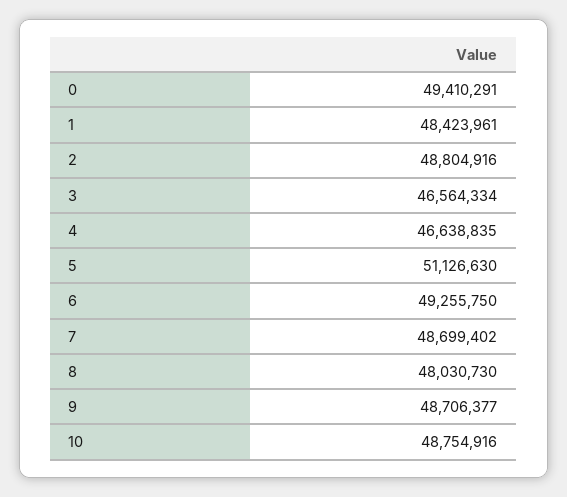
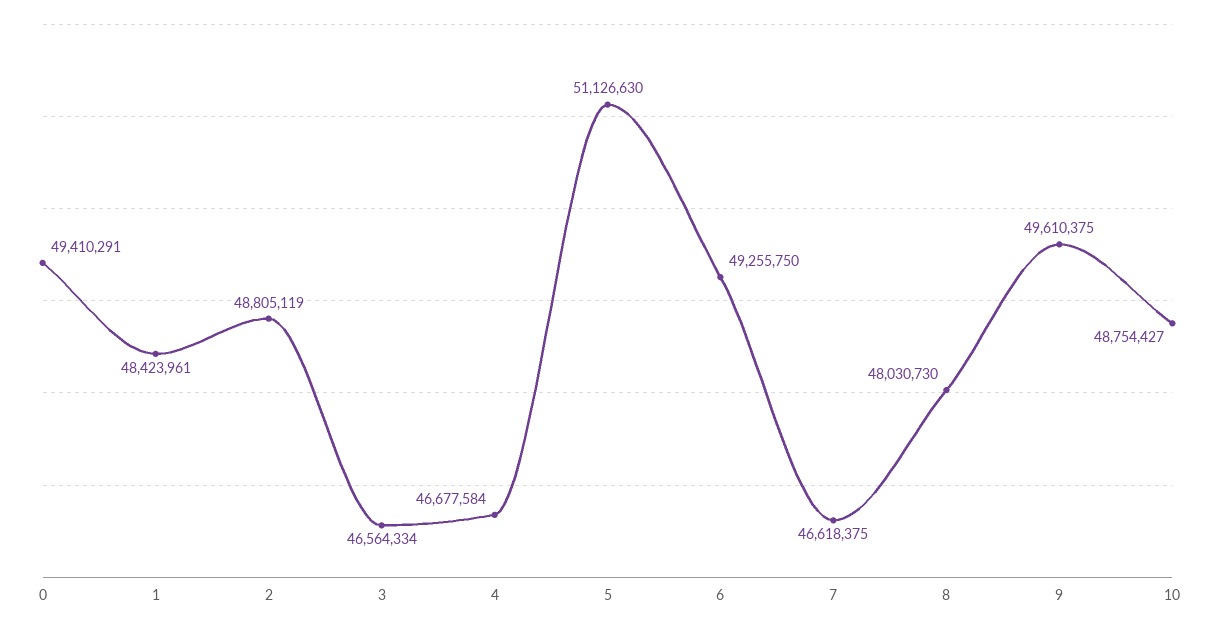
2: 48804916 -> 48805119
4: 46638835 -> 46677584
7: 48699402 -> 46618375
9: 48706377 -> 49610375
10: 48754916 -> 48754427

